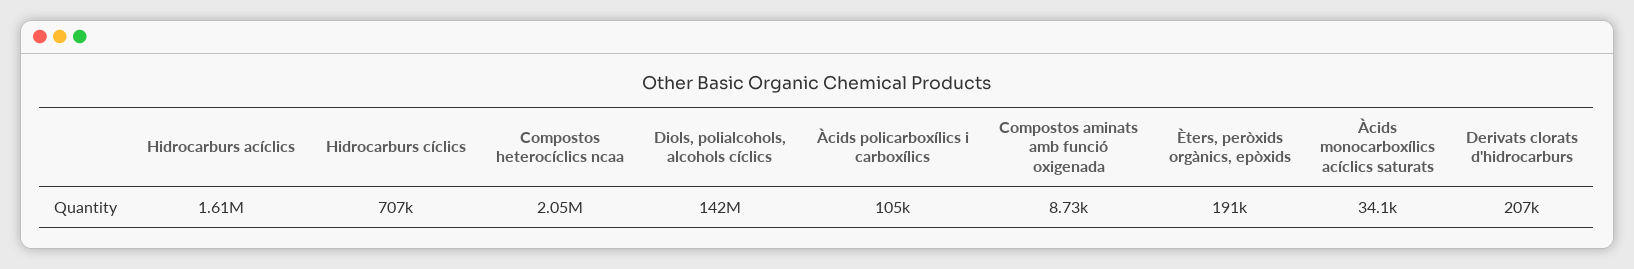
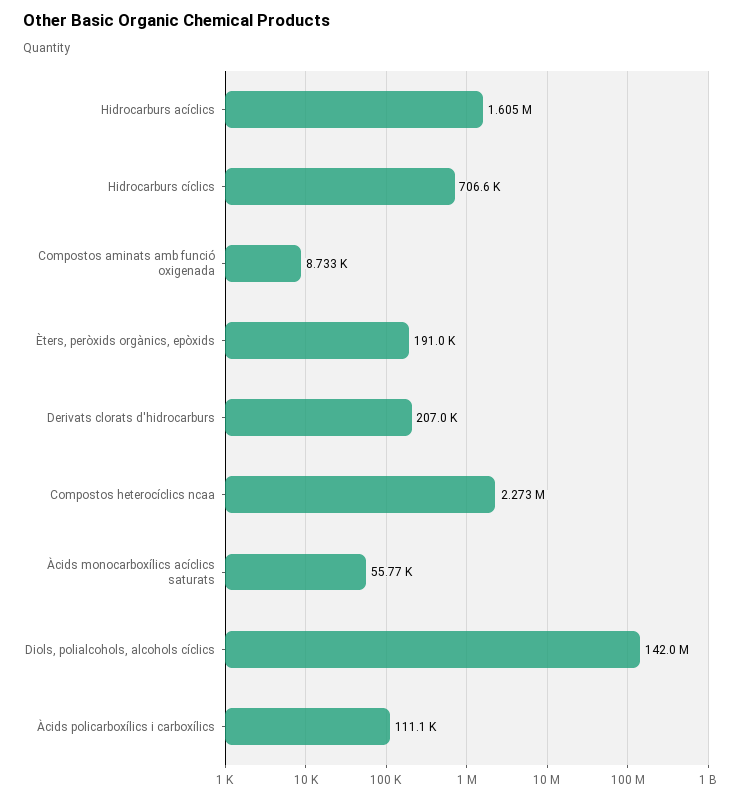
Compostos heterocíclics ncaa: 2050000 -> 2273000
Àcids policarboxílics i carboxílics: 105000 -> 111100
Àcids monocarboxílics acíclics saturats: 34100 -> 55770

